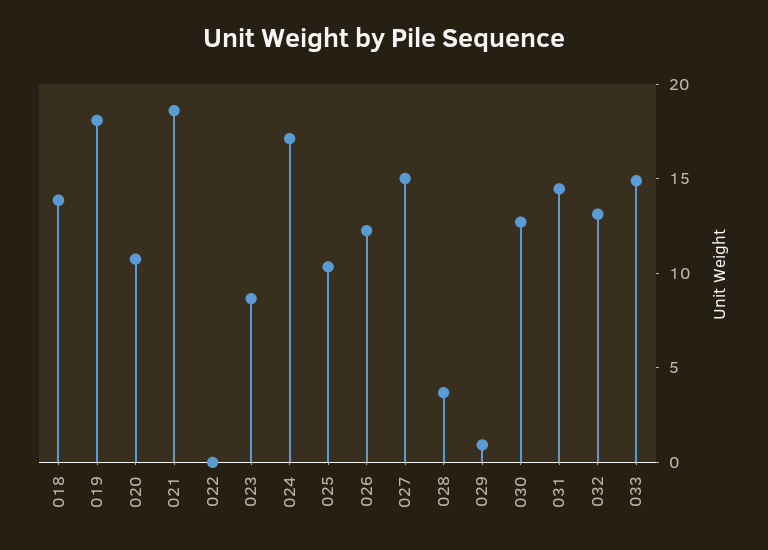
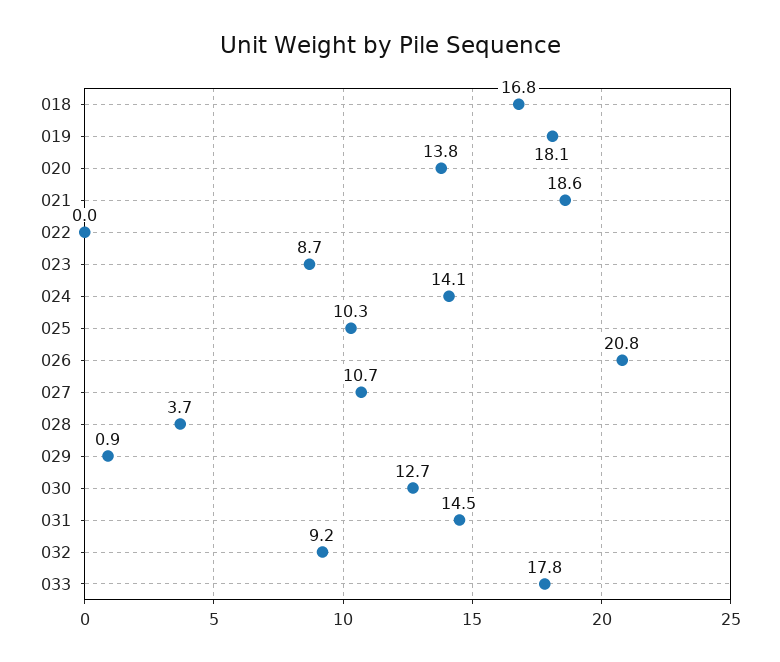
018: 14 -> 16.8
020: 11 -> 13.8
024: 17 -> 14.1
026: 12 -> 20.8
027: 15 -> 10.7
032: 13 -> 9.2
033: 15 -> 17.8

